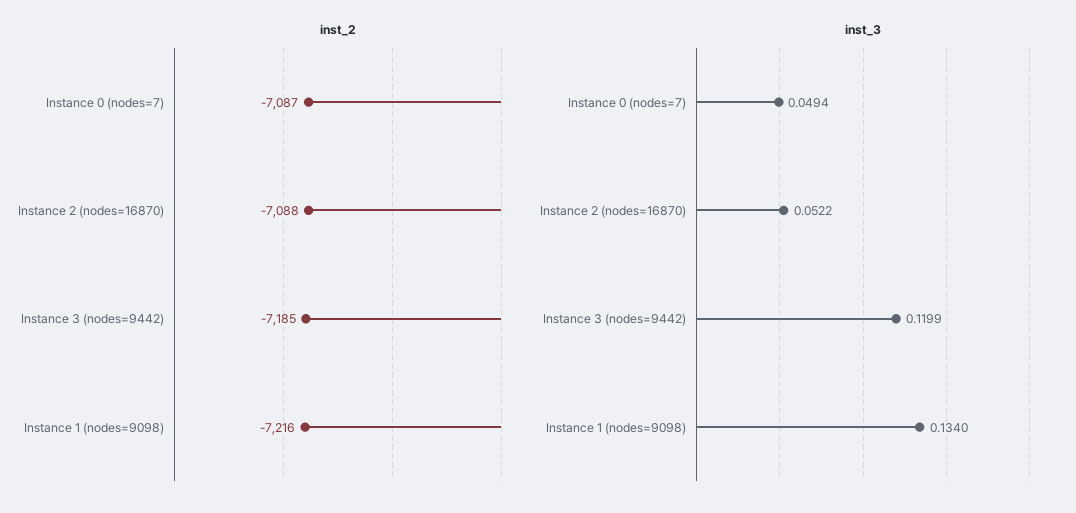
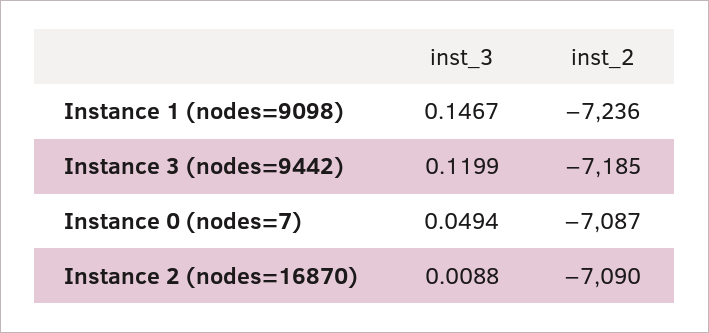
inst_2, Instance 2 (nodes=16870): -7088 -> -7090
inst_2, Instance 1 (nodes=9098): -7216 -> -7236
inst_3, Instance 2 (nodes=16870): 0.0522 -> 0.0088
inst_3, Instance 1 (nodes=9098): 0.134 -> 0.1467

